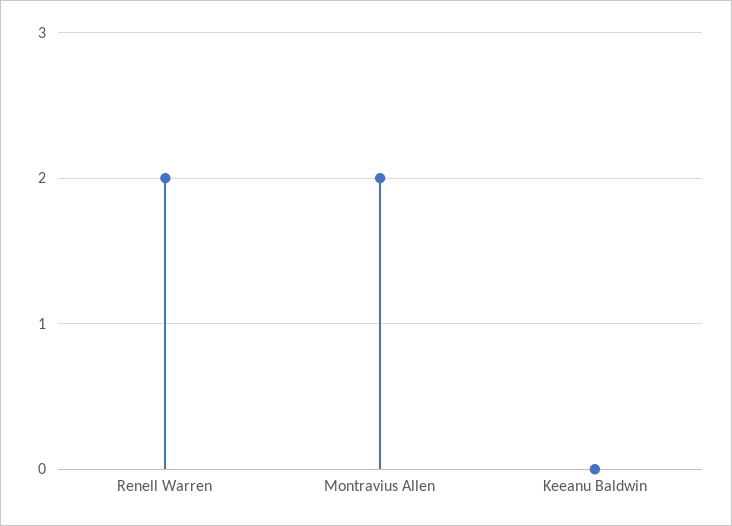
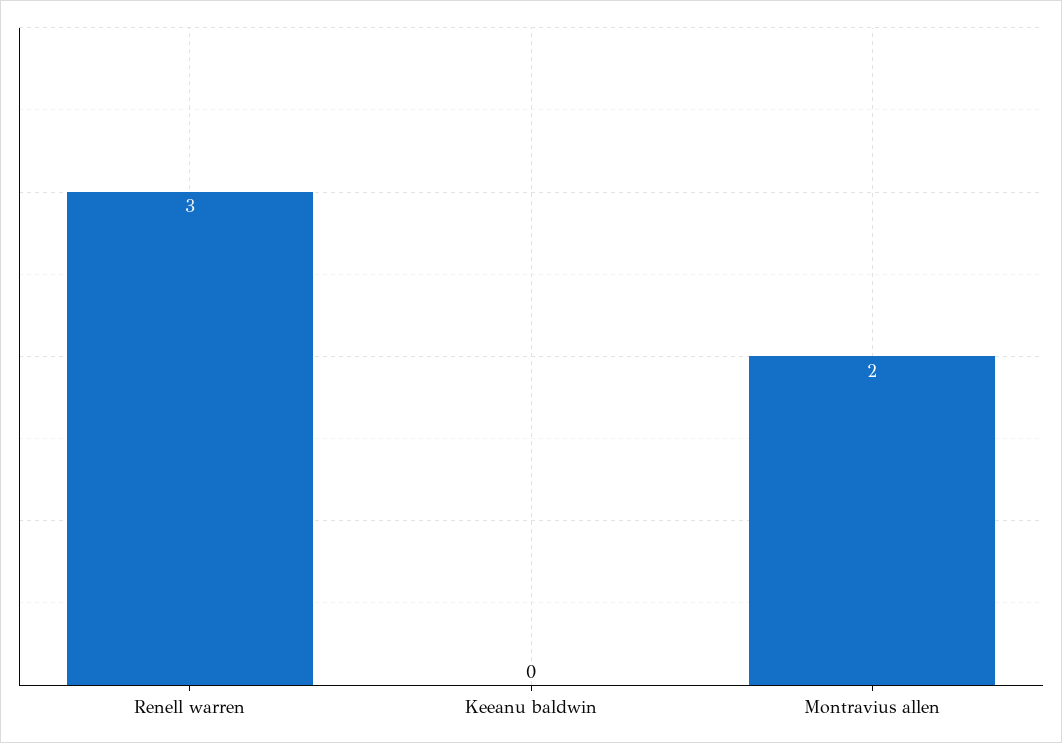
Renell Warren: 2 -> 3

